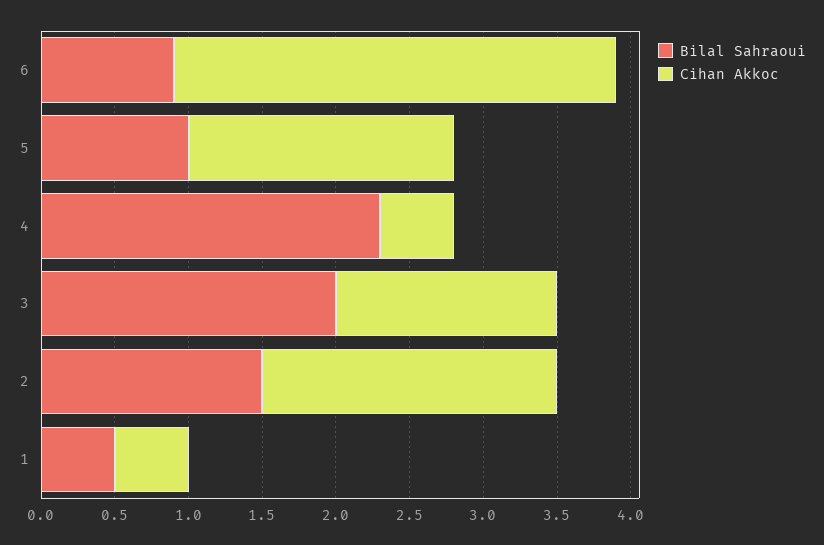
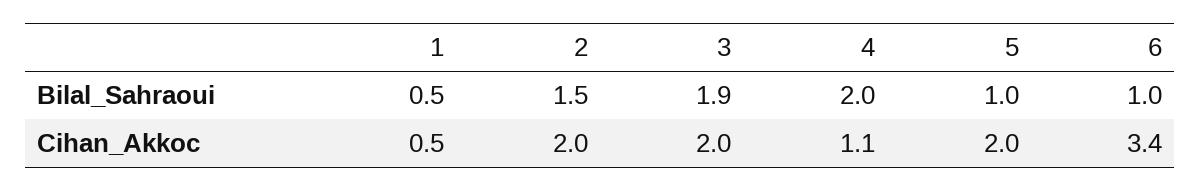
Bilal Sahraoui, 6: 0.9 -> 1
Cihan Akkoc, 6: 3 -> 3.4
Cihan Akkoc, 5: 1.8 -> 2
Bilal Sahraoui, 4: 2.3 -> 2
Cihan Akkoc, 4: 0.5 -> 1.1
Bilal Sahraoui, 3: 2 -> 1.9
Cihan Akkoc, 3: 1.5 -> 2

